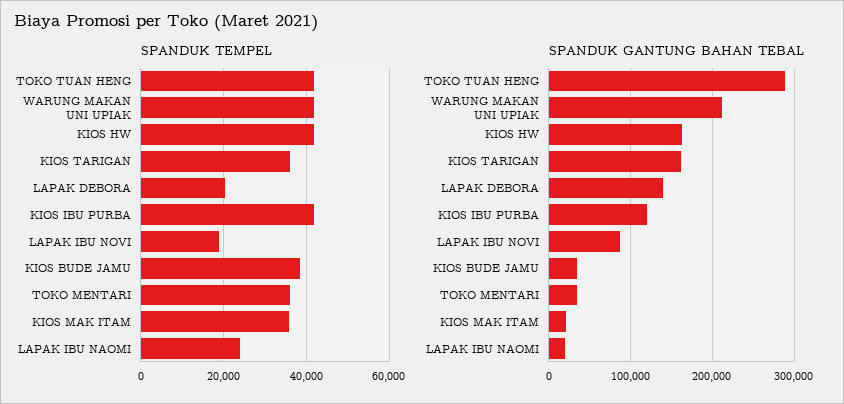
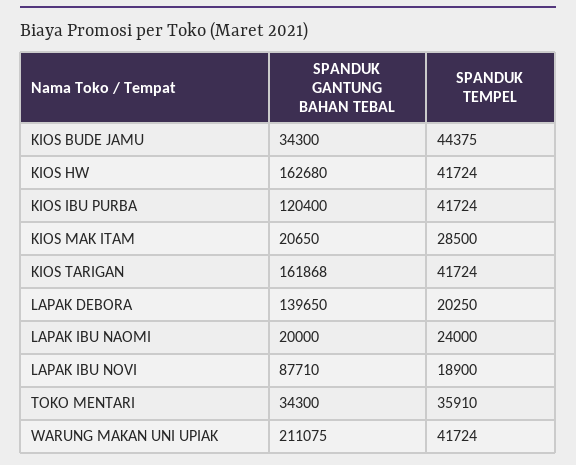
SPANDUK TEMPEL, TOKO TUAN HENG: 42000 -> none
SPANDUK TEMPEL, KIOS TARIGAN: 36000 -> 41724
SPANDUK TEMPEL, KIOS BUDE JAMU: 38000 -> 44375
SPANDUK TEMPEL, KIOS MAK ITAM: 36000 -> 28500
SPANDUK GANTUNG BAHAN TEBAL, TOKO TUAN HENG: 290000 -> none

